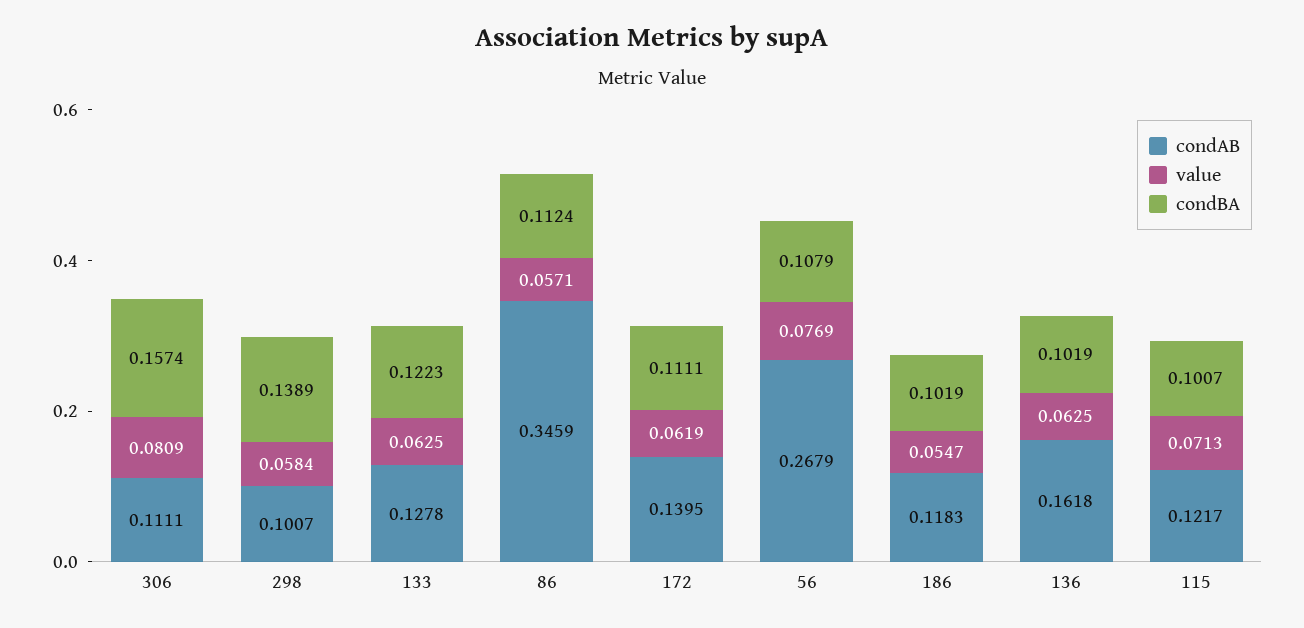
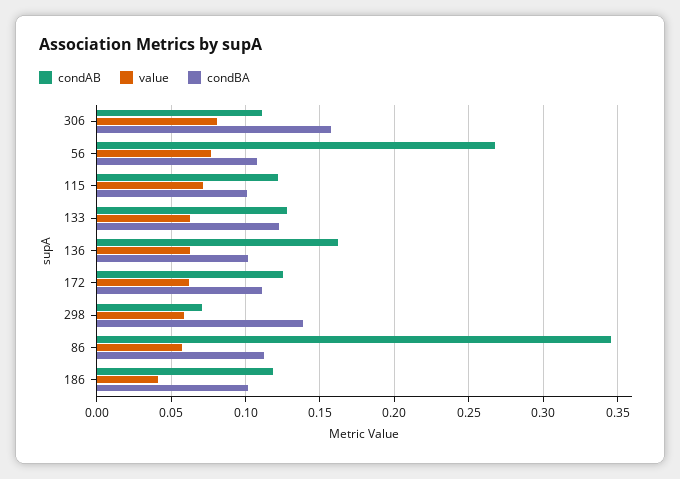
condAB, 298: 0.1007 -> 0.07
condAB, 172: 0.1395 -> 0.125
value, 186: 0.0547 -> 0.04

